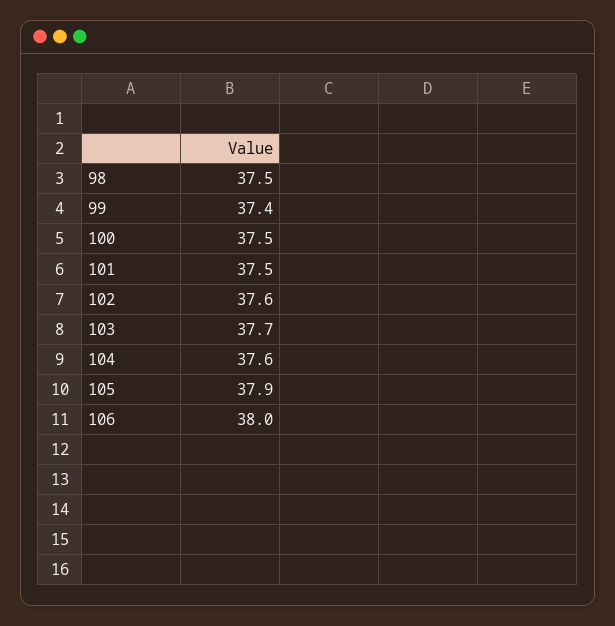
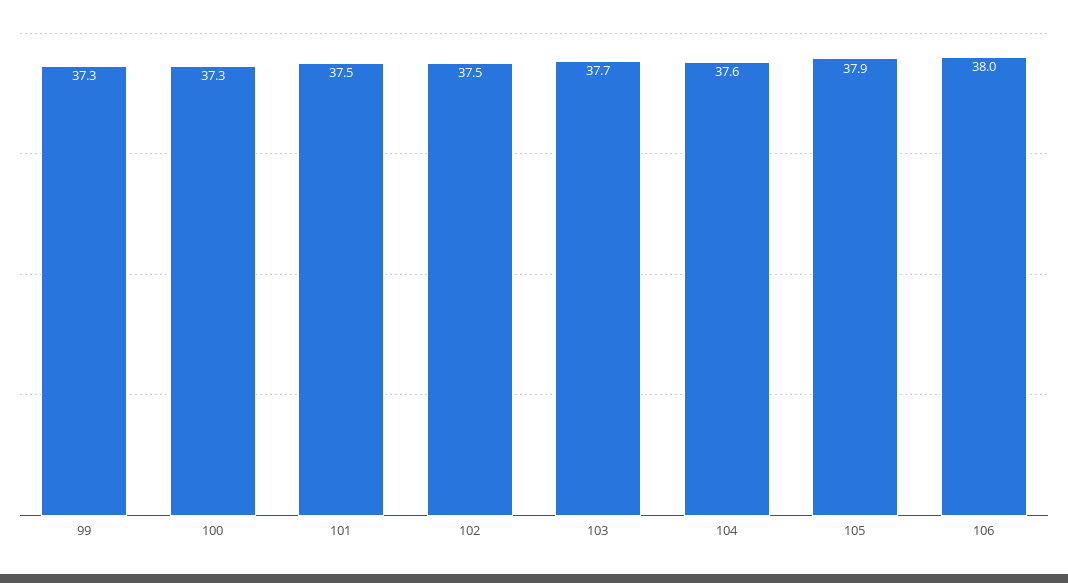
98: 37.5 -> none
99: 37.4 -> 37.3
100: 37.5 -> 37.3
102: 37.6 -> 37.5

